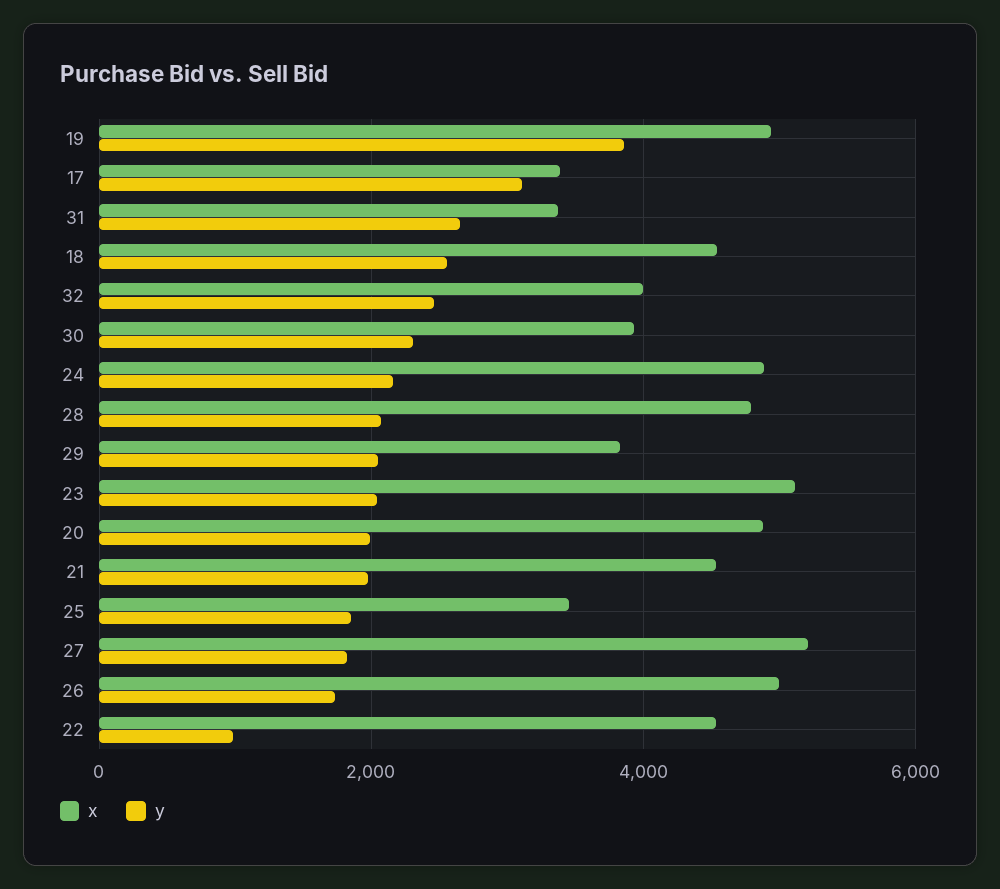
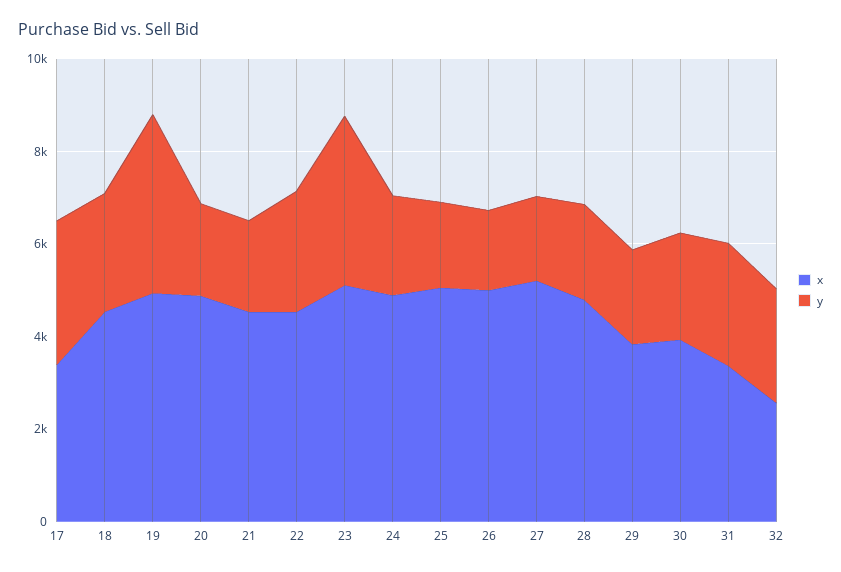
x, 32: 4000 -> 2500
y, 23: 2000 -> 3500
x, 25: 3400 -> 5000
y, 22: 1000 -> 2500

